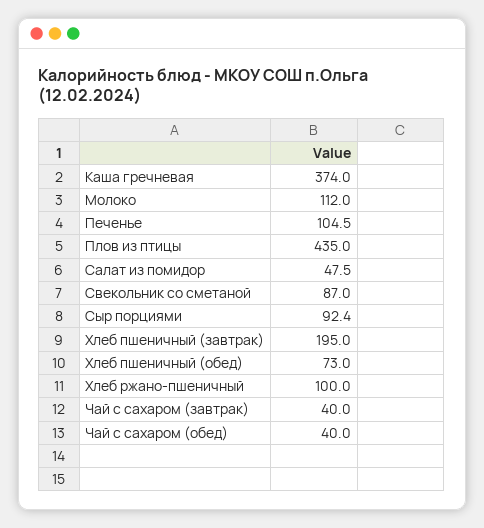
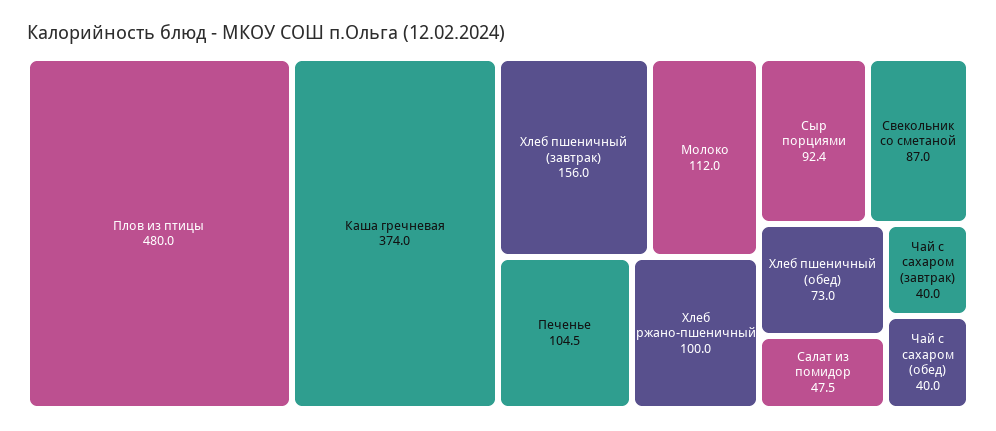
Плов из птицы: 435 -> 480
Хлеб пшеничный (завтрак): 195 -> 156

